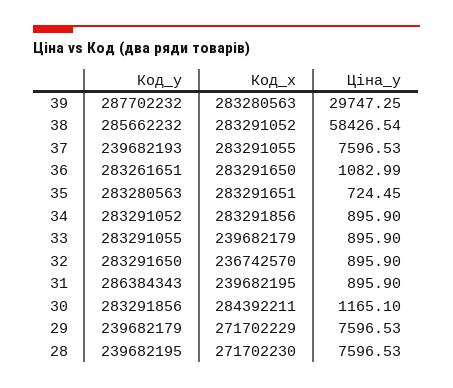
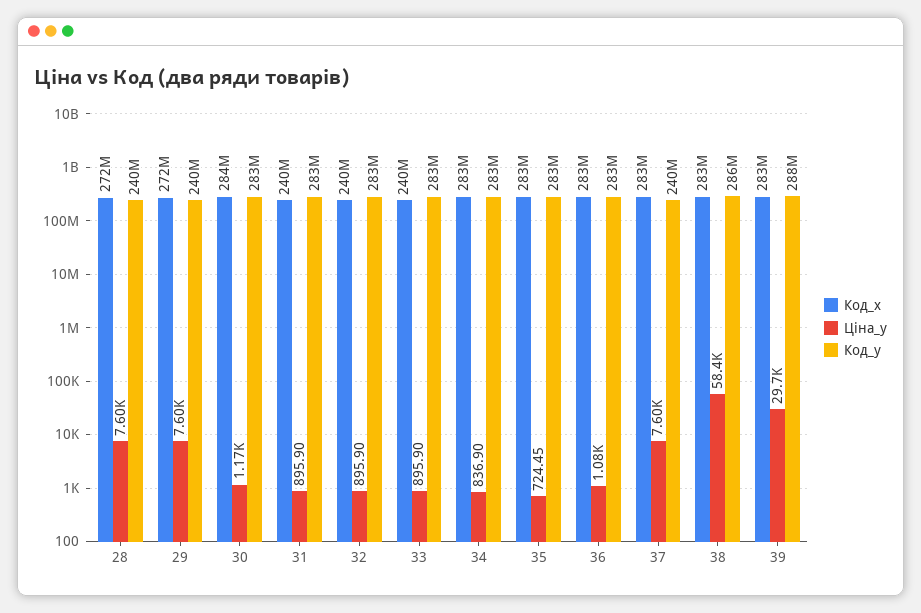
Ціна_y, 34: 895.9 -> 836.9
Код_x, 32: 236742570 -> 240000000
Код_y, 31: 286384343 -> 283000000

